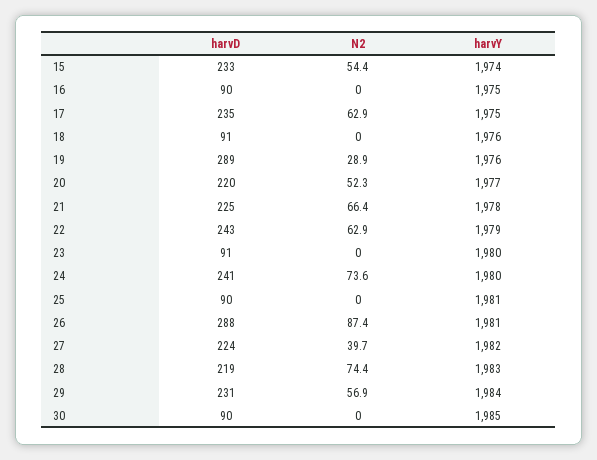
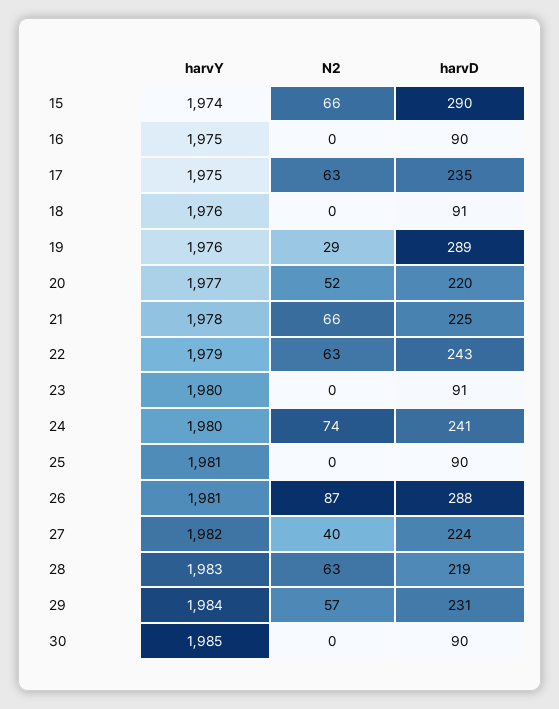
harvD, 15: 233 -> 290
N2, 15: 54.4 -> 66
N2, 28: 74.4 -> 63

